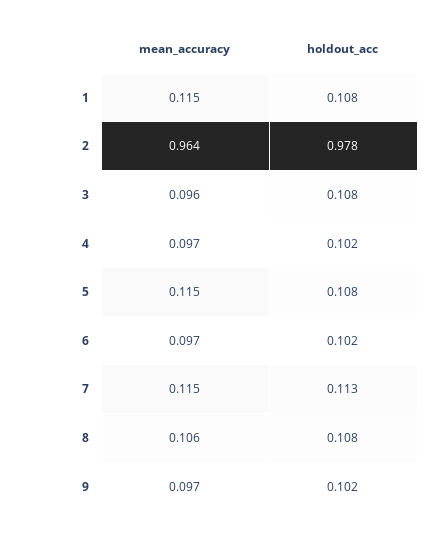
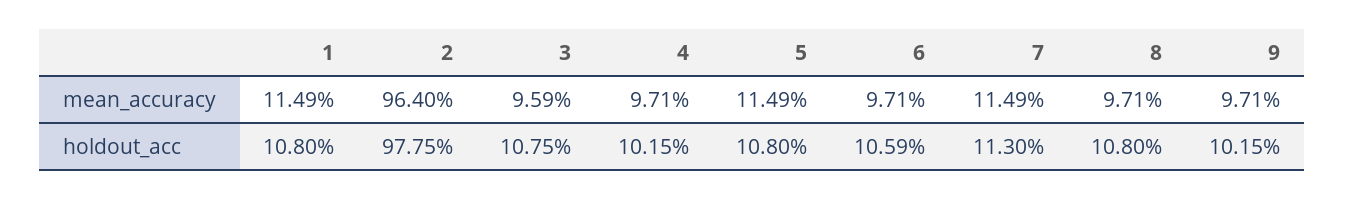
holdout_acc, 6: 0.102 -> 0.1059
mean_accuracy, 8: 0.106 -> 0.0971

